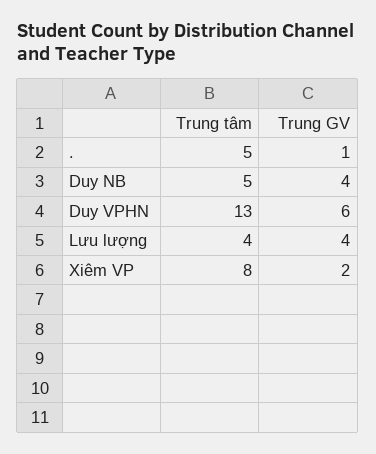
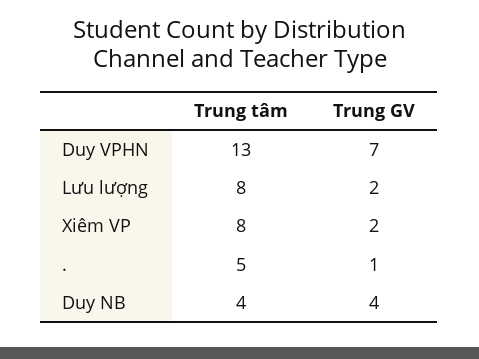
Trung tâm, Duy NB: 5 -> 4
Trung GV, Duy VPHN: 6 -> 7
Trung tâm, Lưu lượng: 4 -> 8
Trung GV, Lưu lượng: 4 -> 2

